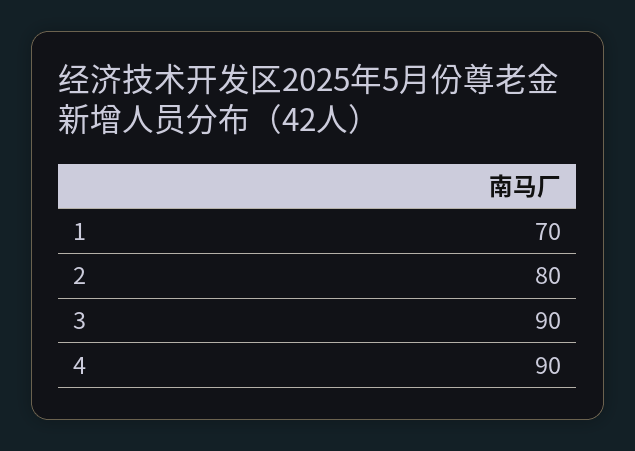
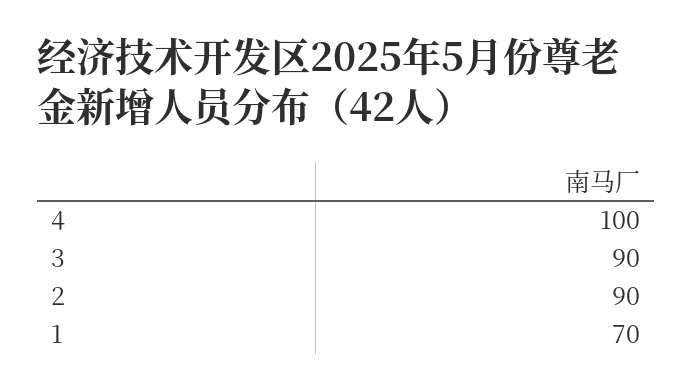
2: 80 -> 90
4: 90 -> 100

